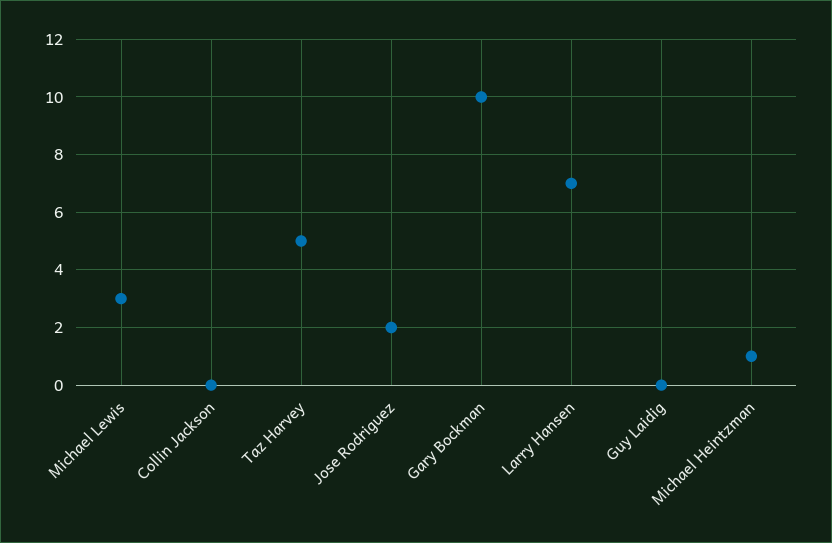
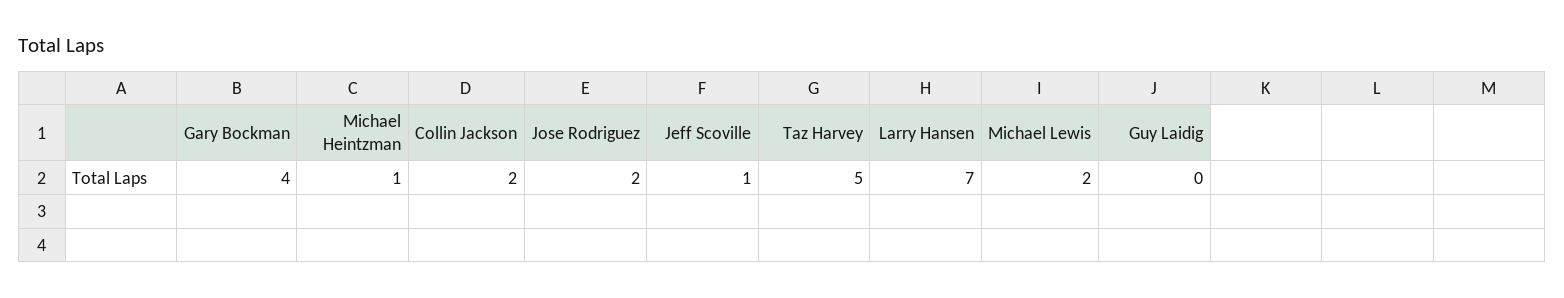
Michael Lewis: 3 -> 2
Collin Jackson: 0 -> 2
Gary Bockman: 10 -> 4
Jeff Scoville: none -> 1

